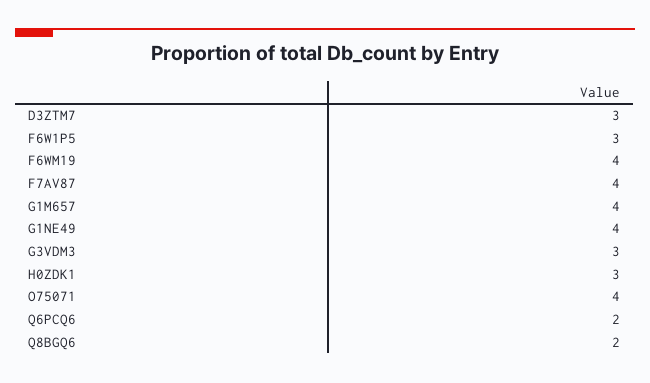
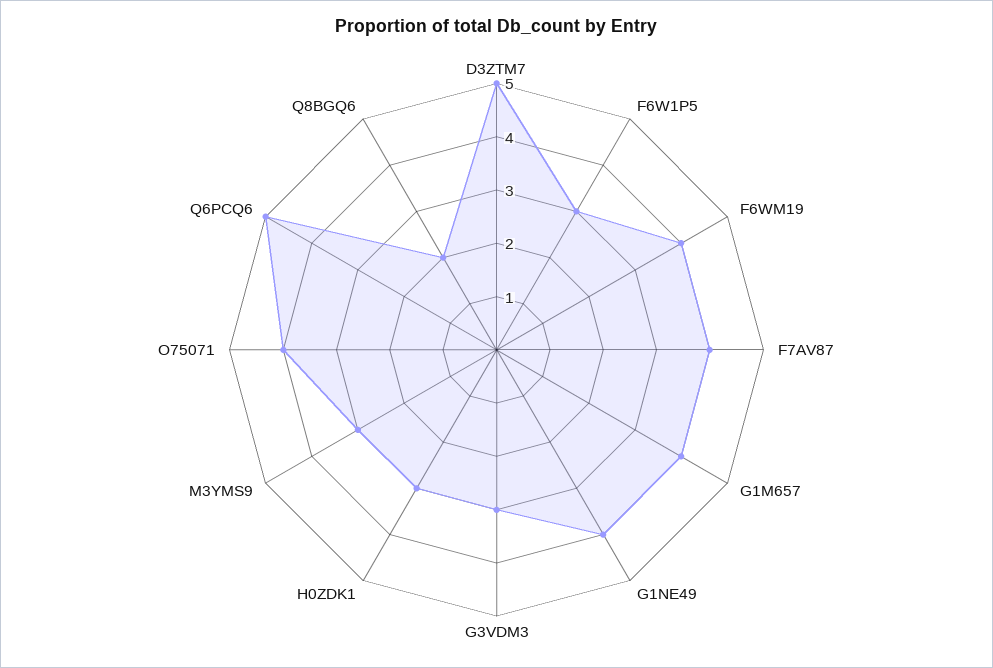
D3ZTM7: 3 -> 5
Q6PCQ6: 2 -> 5
M3YMS9: none -> 3

